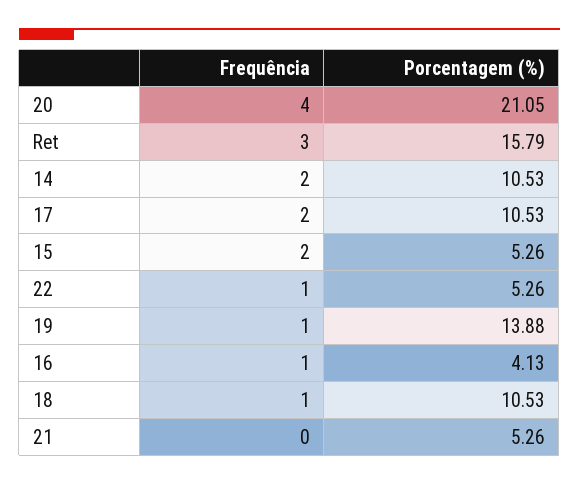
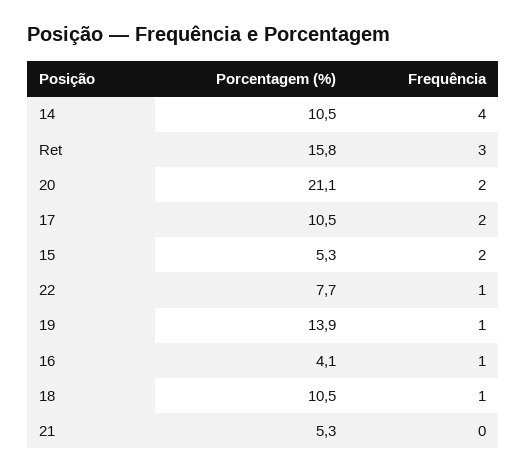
Frequência, 20: 4 -> 2
Frequência, 14: 2 -> 4
Porcentagem (%), 22: 5.26 -> 7.7

